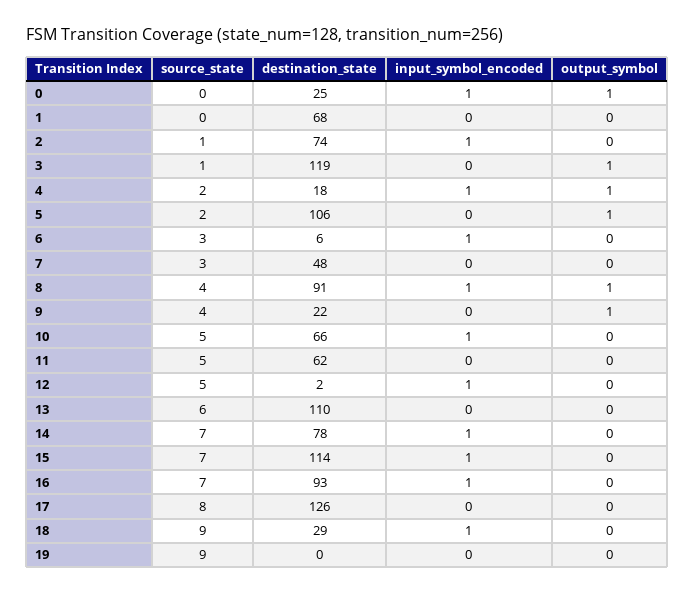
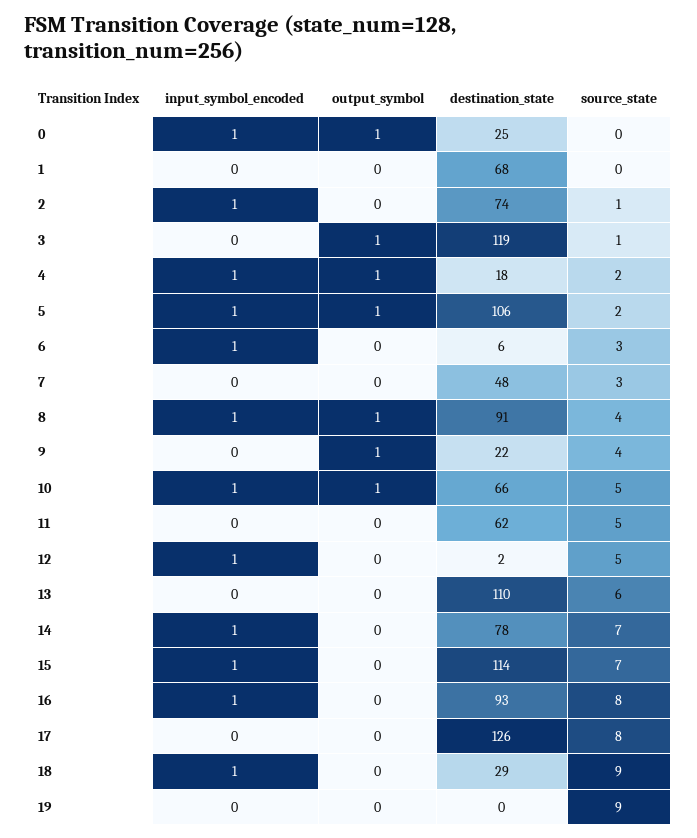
input_symbol_encoded, 5: 0 -> 1
output_symbol, 10: 0 -> 1
source_state, 16: 7 -> 8

